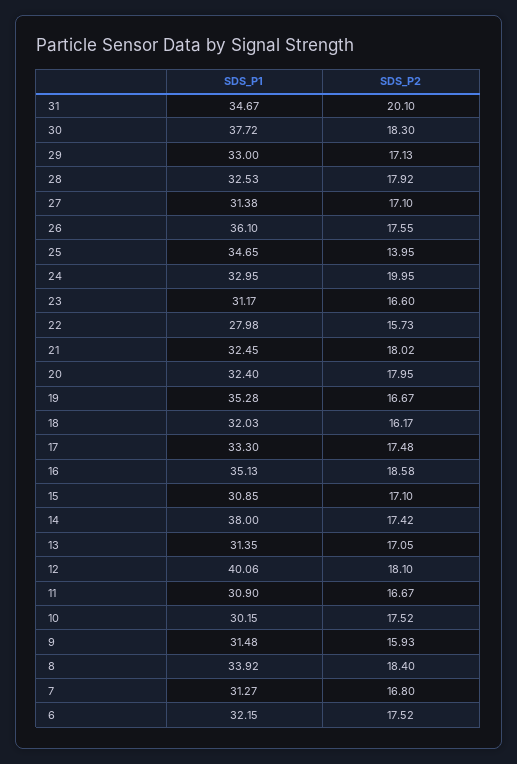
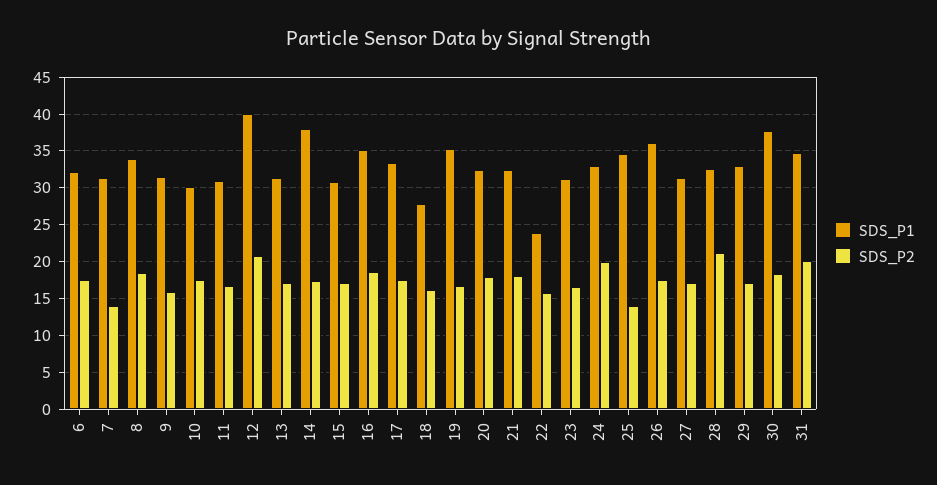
SDS_P2, 28: 17.92 -> 21
SDS_P1, 22: 27.98 -> 24
SDS_P1, 18: 32.03 -> 28
SDS_P2, 12: 18.1 -> 21
SDS_P2, 7: 16.8 -> 14

